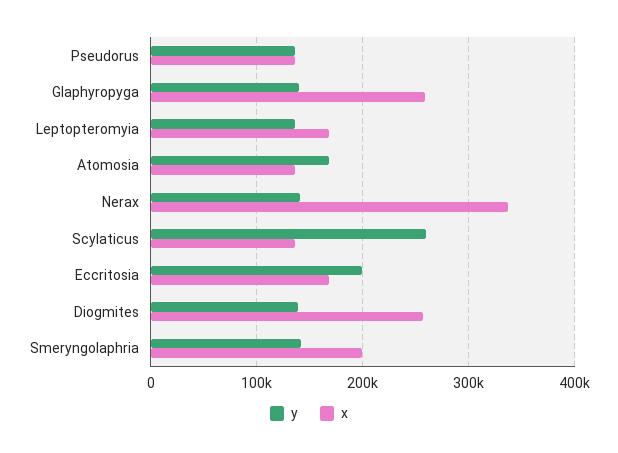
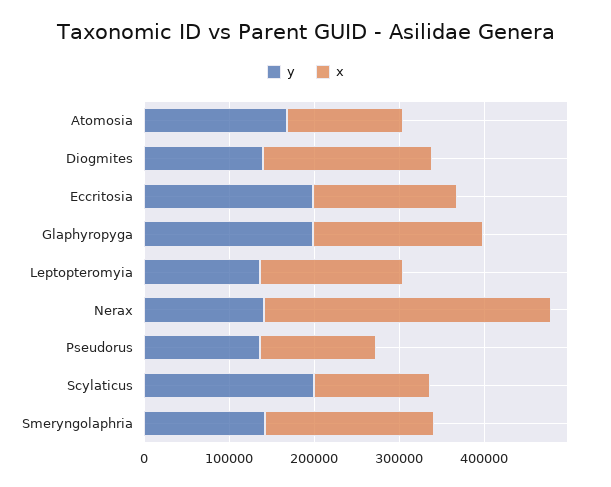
y, Glaphyropyga: 140000 -> 200000
x, Glaphyropyga: 260000 -> 200000
y, Scylaticus: 260000 -> 200000
x, Diogmites: 260000 -> 200000

